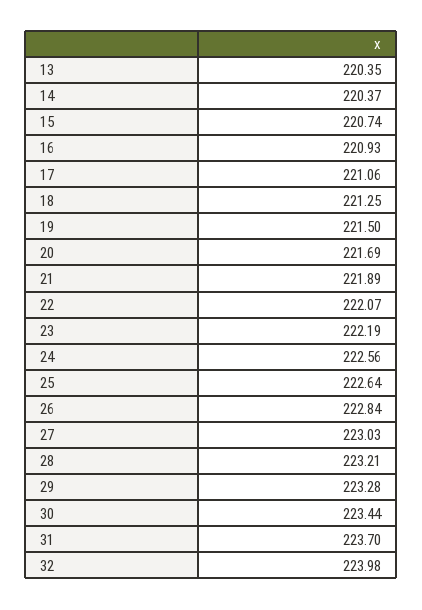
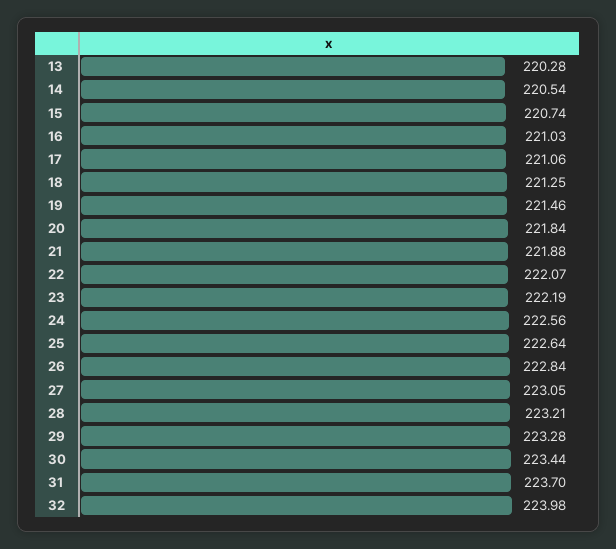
13: 220.35 -> 220.28
14: 220.37 -> 220.54
16: 220.93 -> 221.03
19: 221.5 -> 221.46
20: 221.69 -> 221.84
21: 221.89 -> 221.88
27: 223.03 -> 223.05

